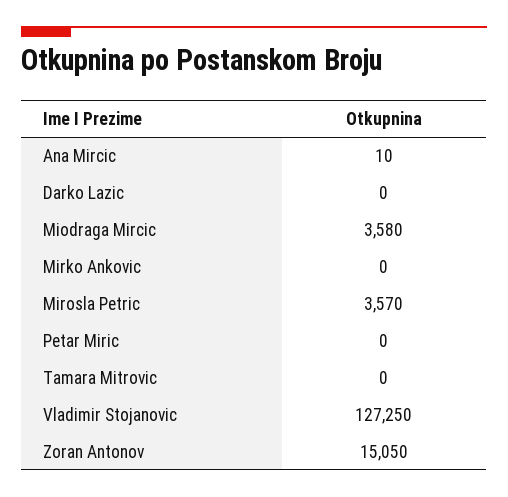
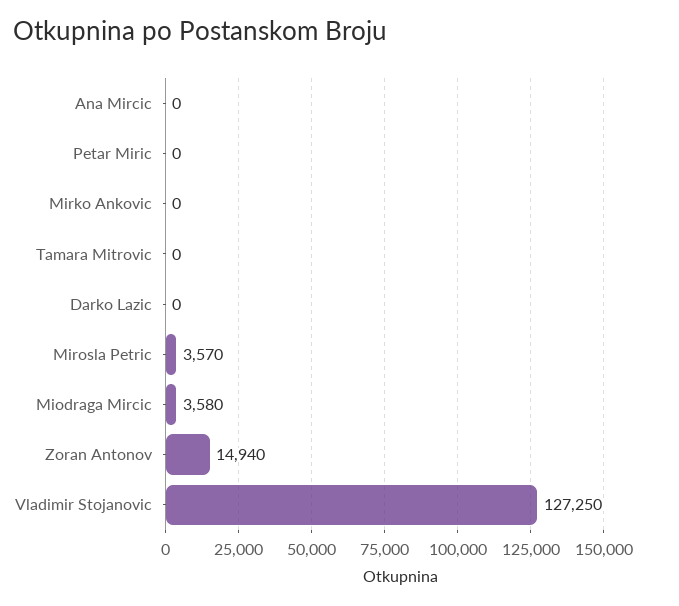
Ana Mircic: 10 -> 0
Zoran Antonov: 15050 -> 14940

